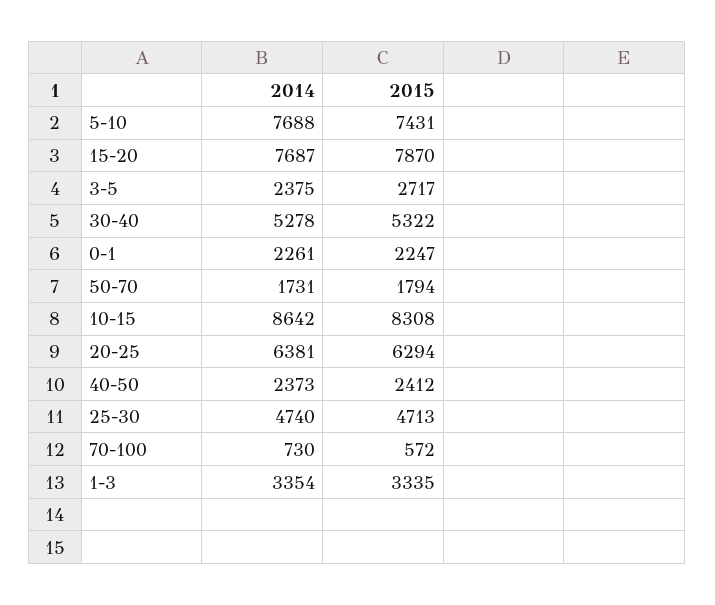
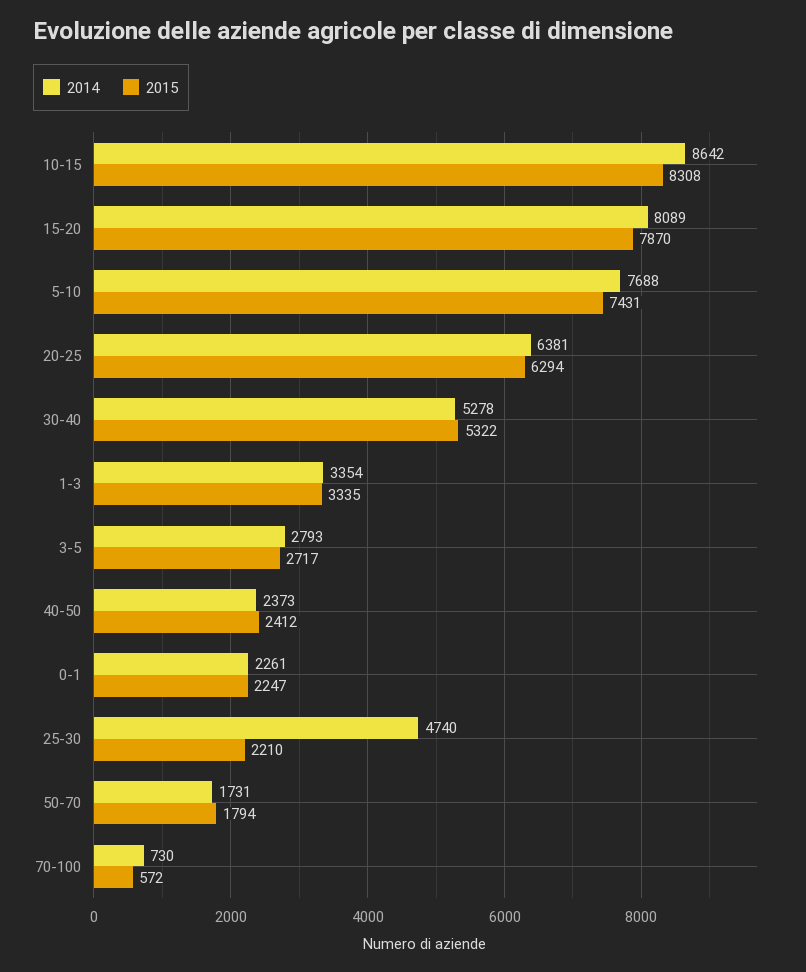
2014, 15-20: 7687 -> 8089
2014, 3-5: 2375 -> 2793
2015, 25-30: 4713 -> 2210

